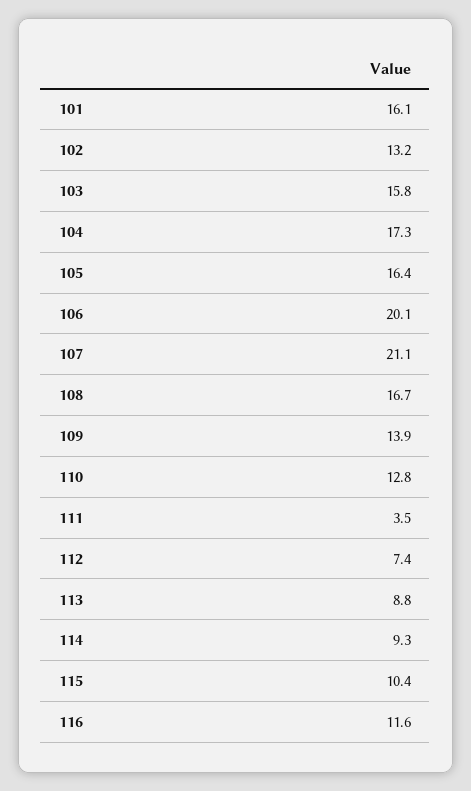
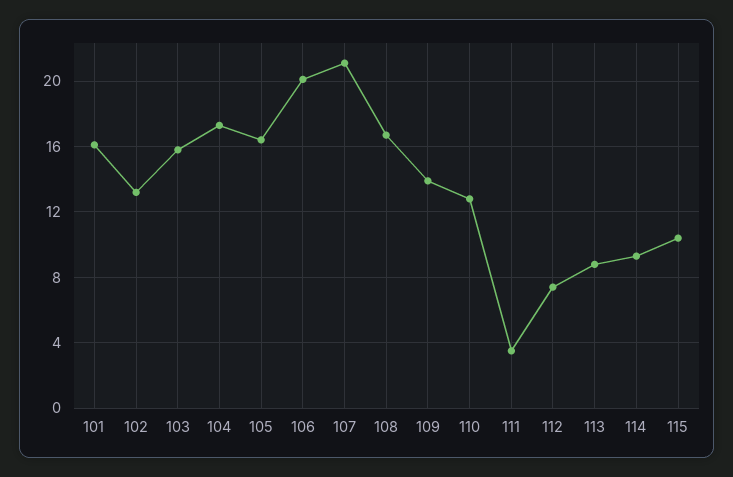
116: 11.6 -> none

